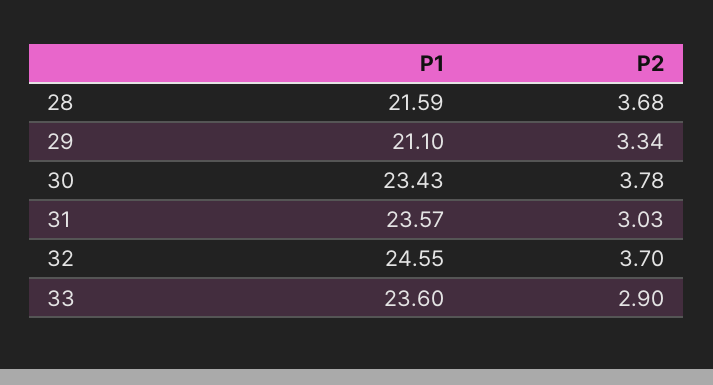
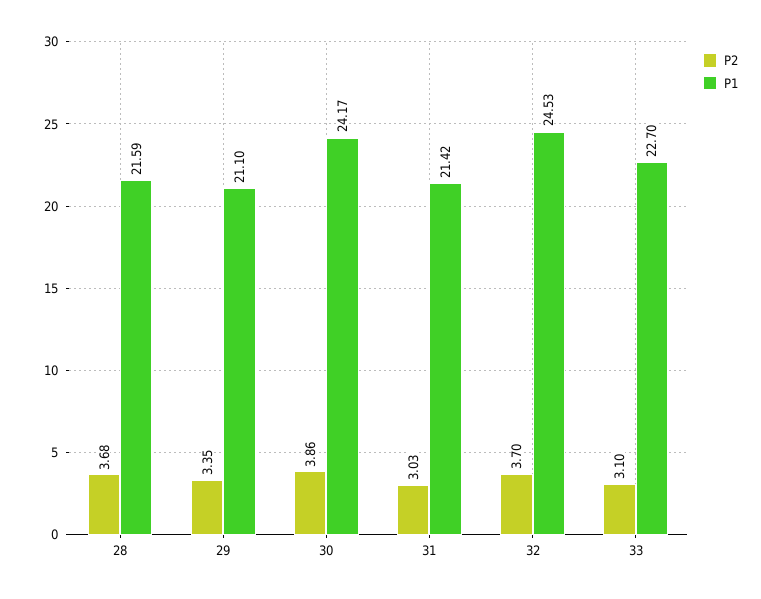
P2, 29: 3.34 -> 3.35
P1, 30: 23.43 -> 24.17
P2, 30: 3.78 -> 3.86
P1, 31: 23.57 -> 21.42
P1, 32: 24.55 -> 24.53
P1, 33: 23.6 -> 22.7
P2, 33: 2.9 -> 3.1

